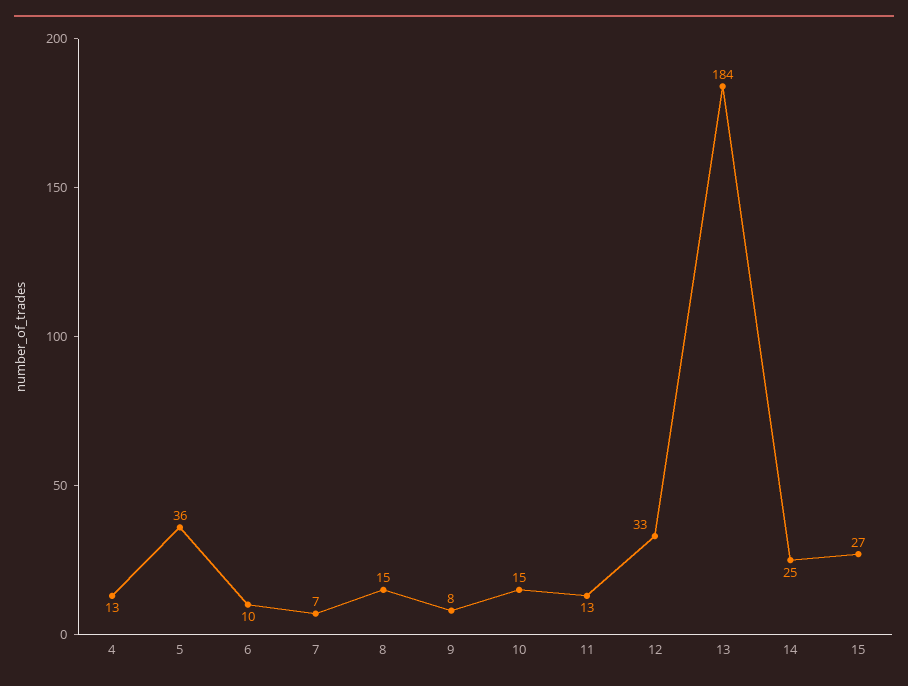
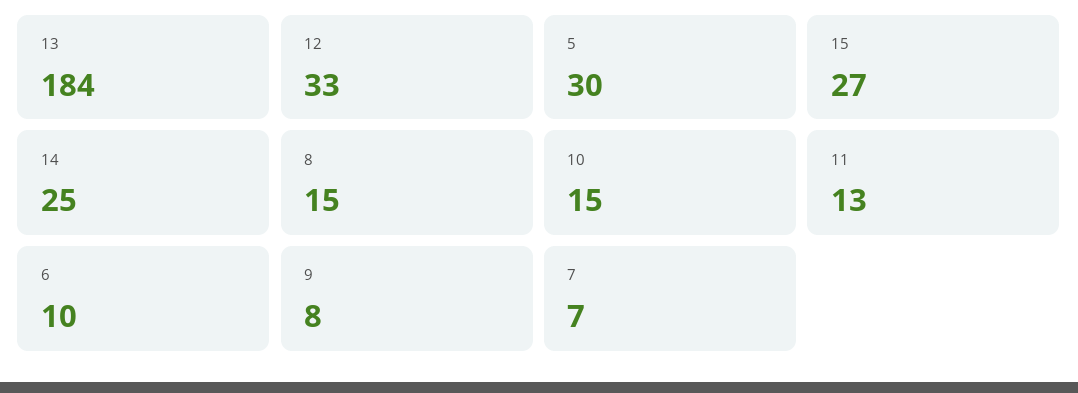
4: 13 -> none
5: 36 -> 30

